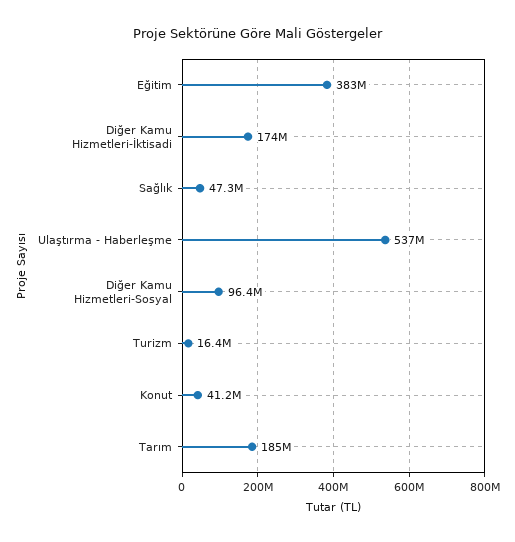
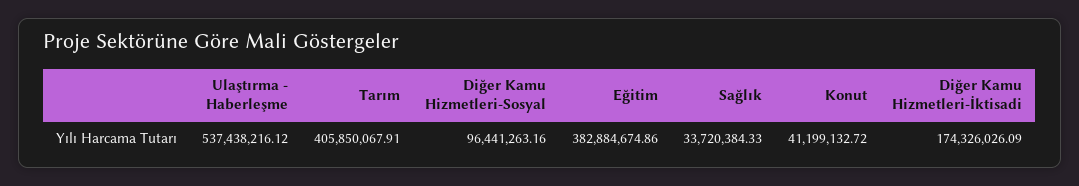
Sağlık: 47300000 -> 33720384.33
Turizm: 16400000 -> none
Tarım: 185000000 -> 405850067.91

